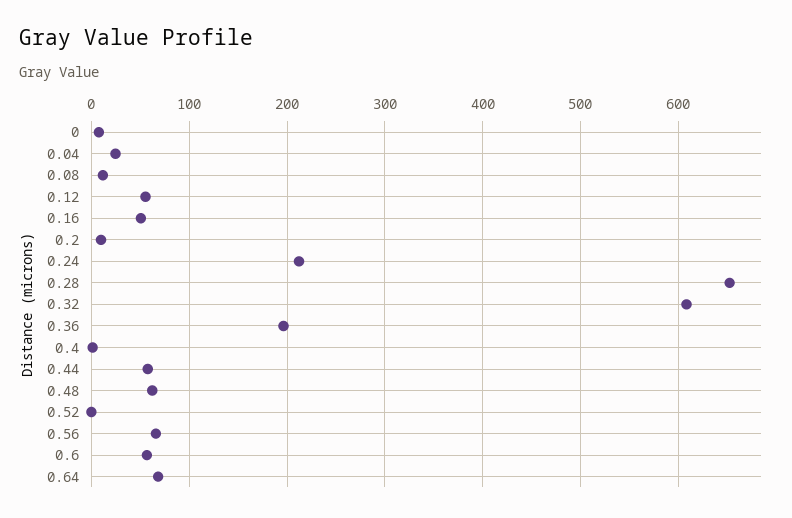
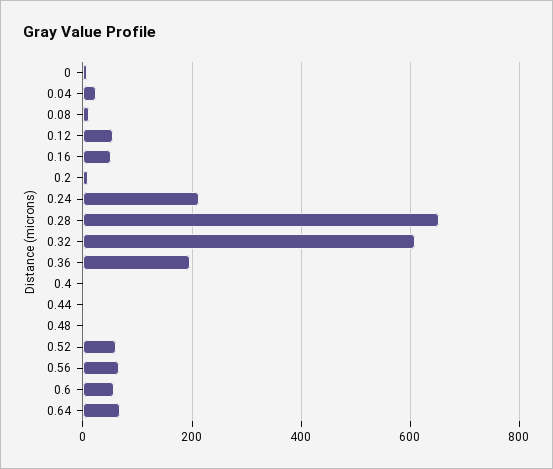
0.44: 60 -> 0
0.48: 60 -> 0
0.52: 0 -> 60

